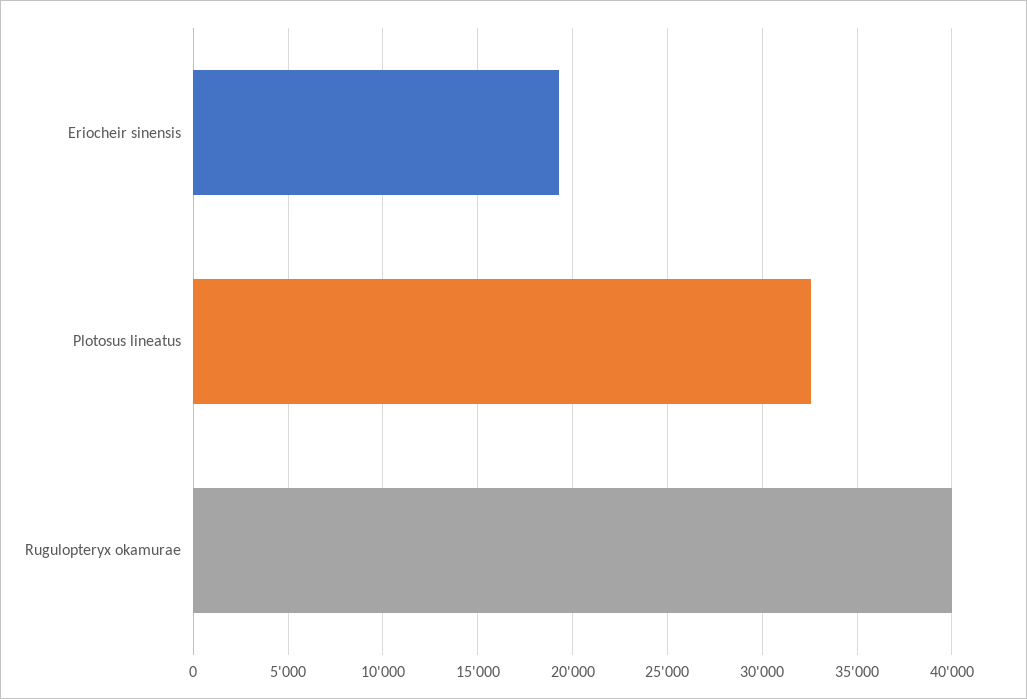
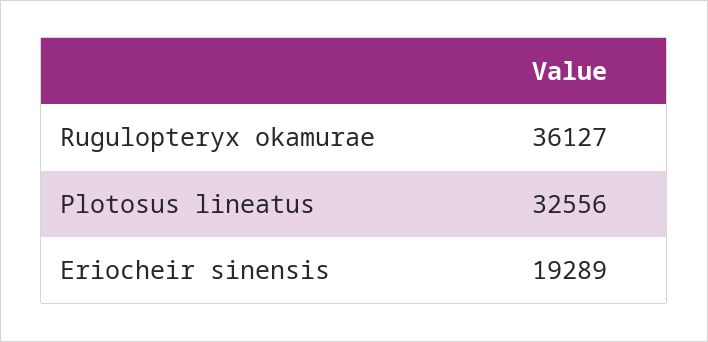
Rugulopteryx okamurae: 40000 -> 36127

